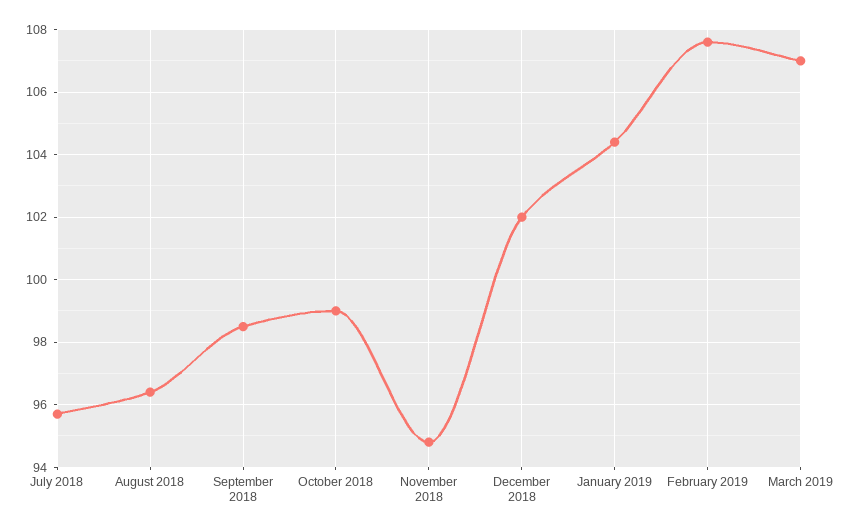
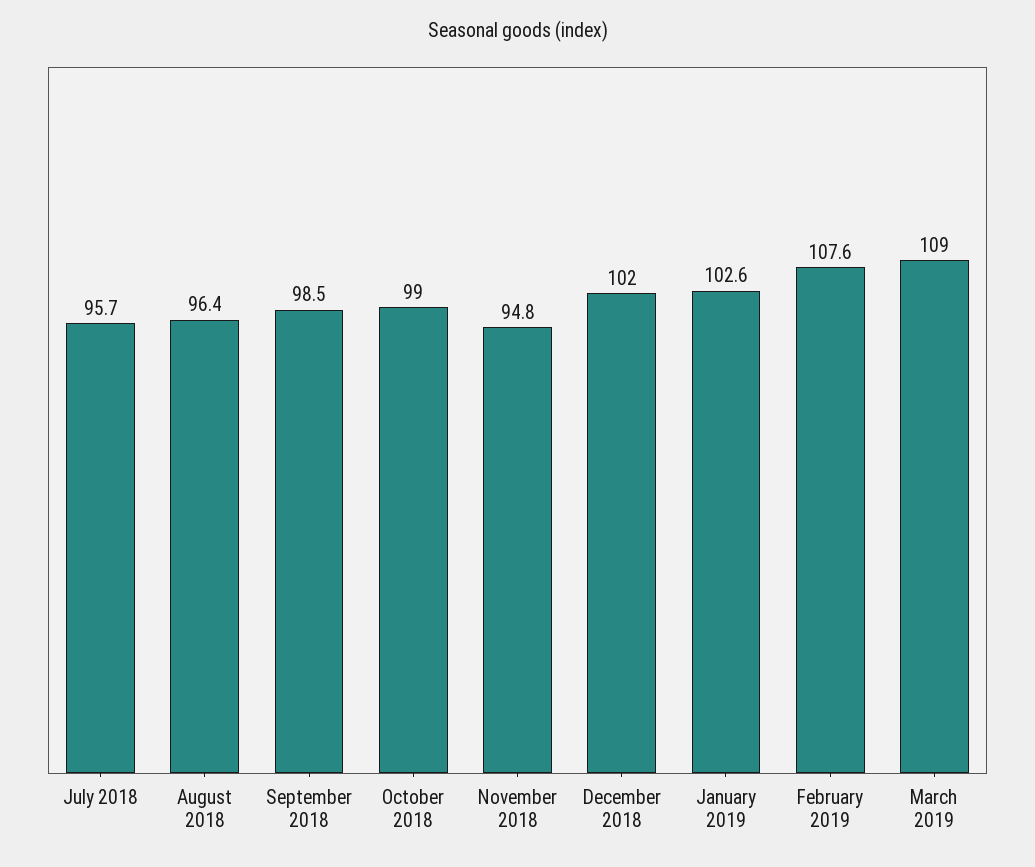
January 2019: 104.5 -> 102.6
March 2019: 107 -> 109

